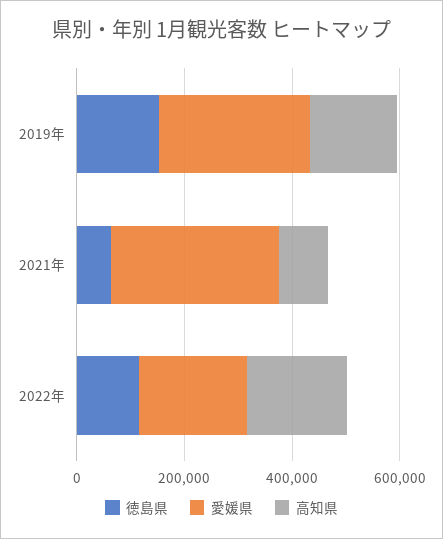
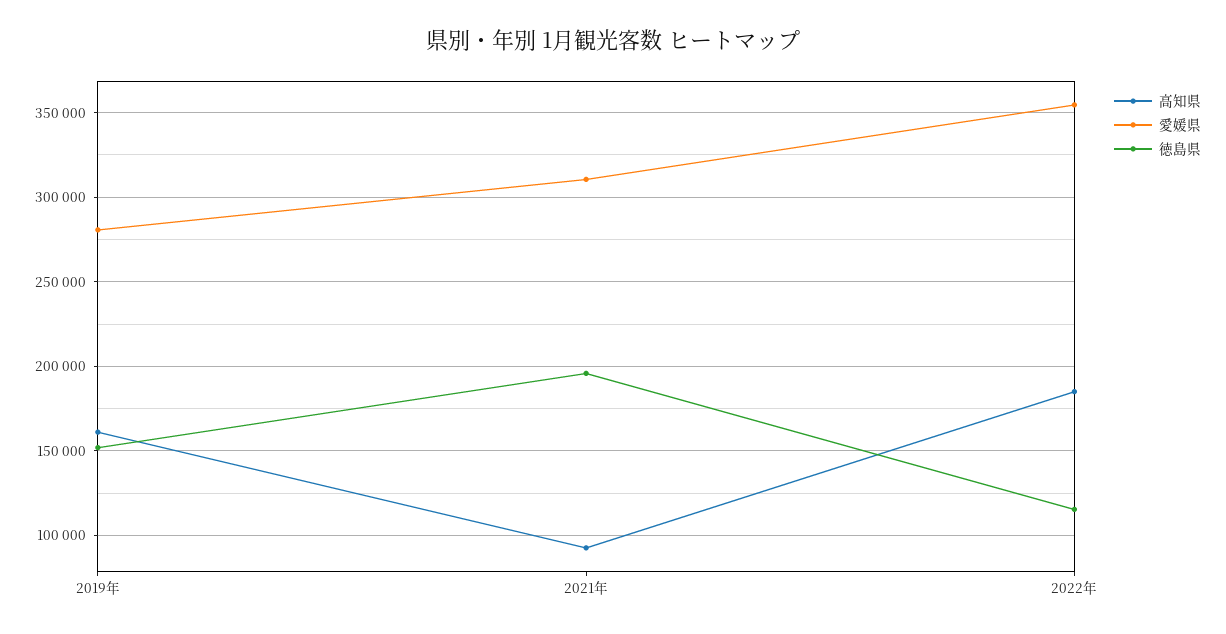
徳島県, 2021年: 50000 -> 195000
愛媛県, 2022年: 200000 -> 355000

